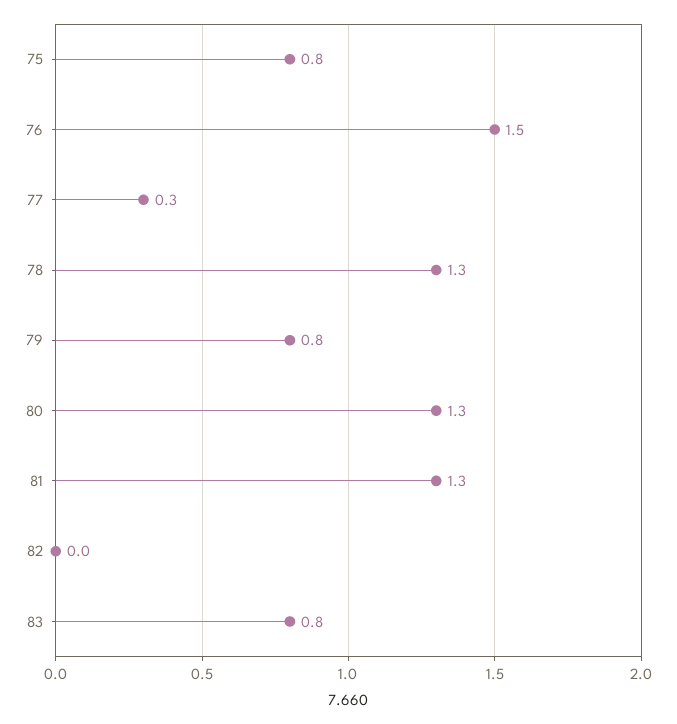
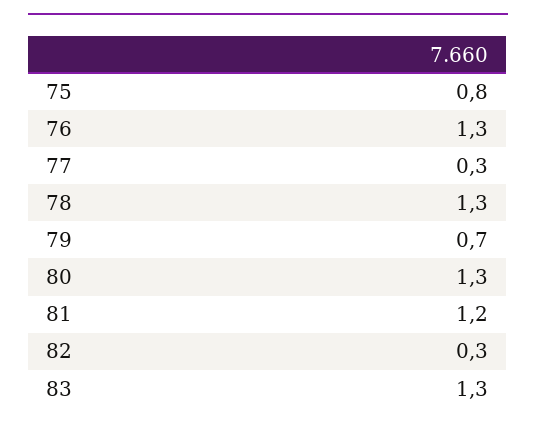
76: 1.5 -> 1.3
79: 0.8 -> 0.7
81: 1.3 -> 1.2
82: 0 -> 0.3
83: 0.8 -> 1.3

